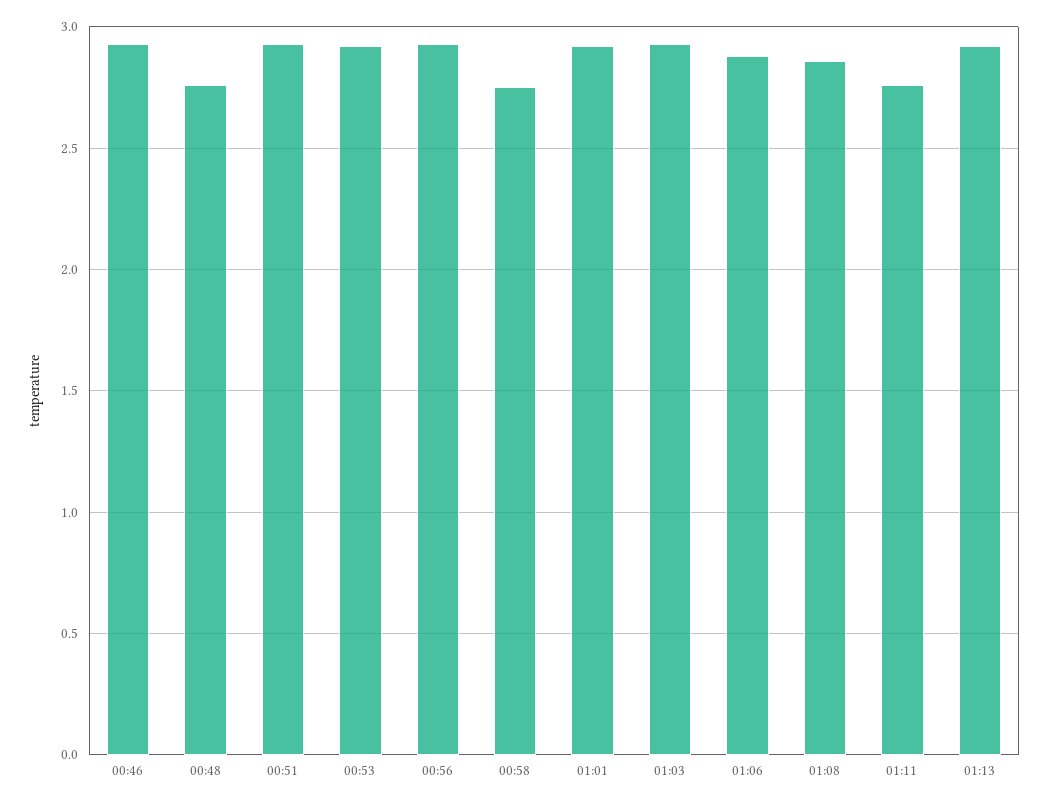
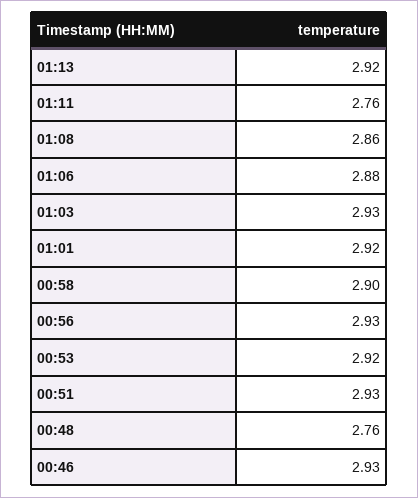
00:58: 2.75 -> 2.9

